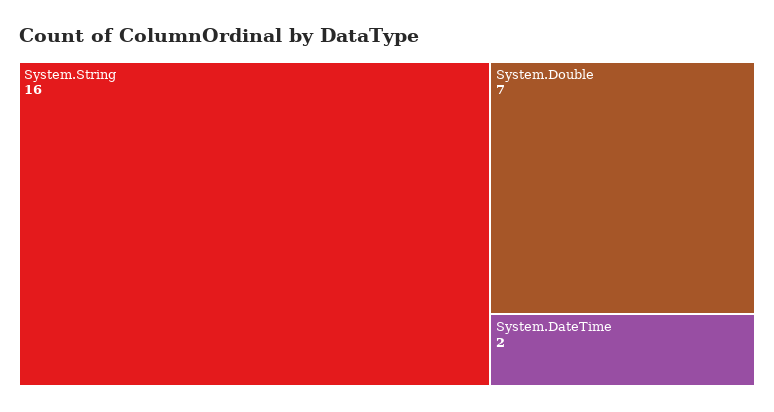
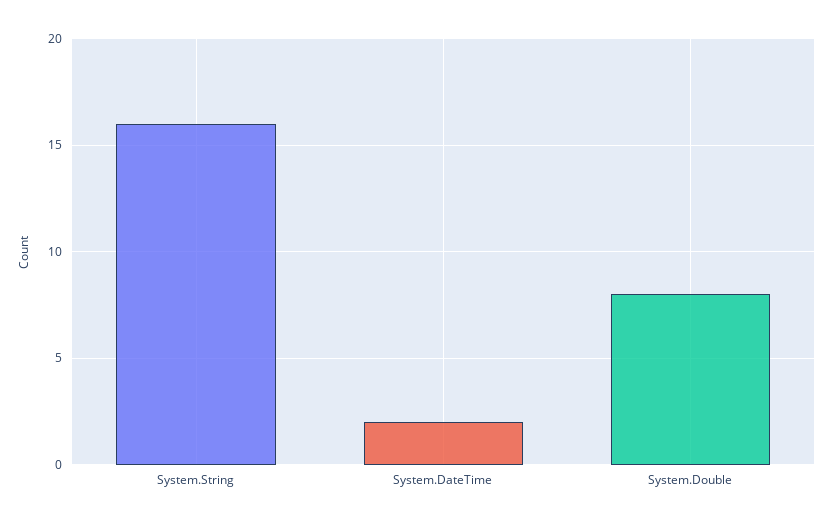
System.Double: 7 -> 8

